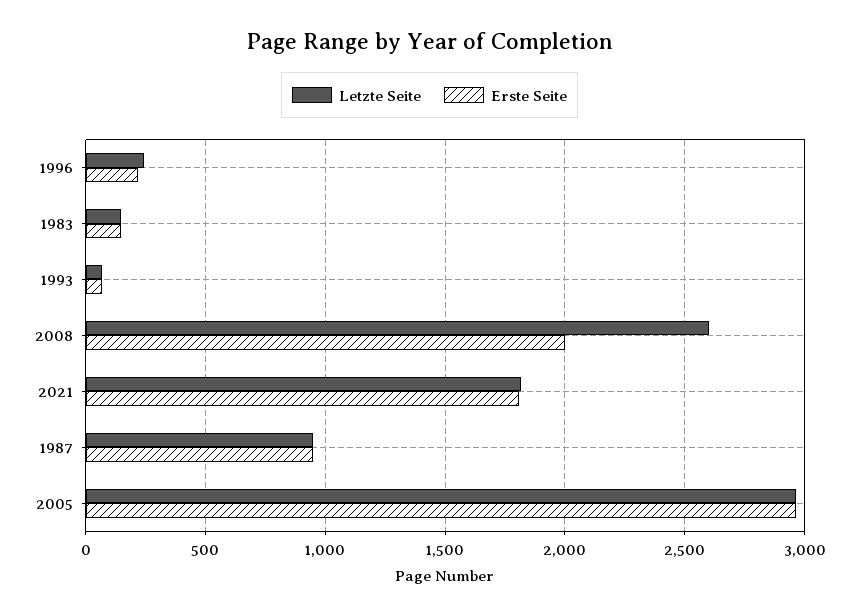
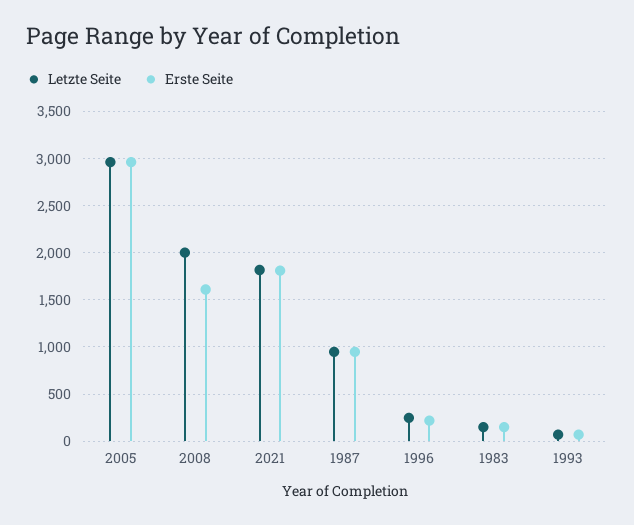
Letzte Seite, 2008: 2600 -> 2000
Erste Seite, 2008: 2000 -> 1600

